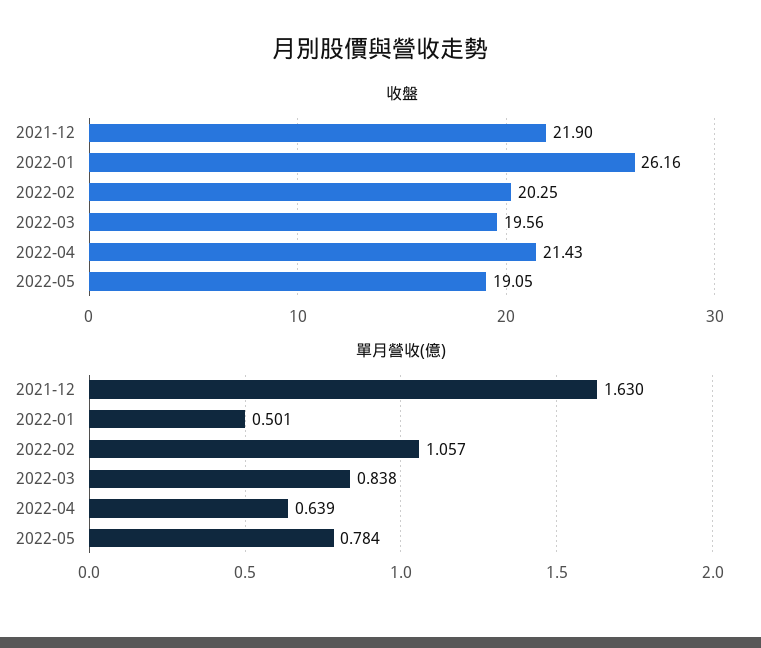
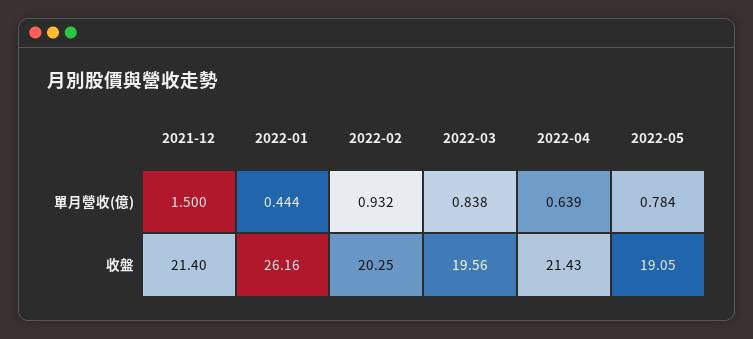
收盤, 2021-12: 21.9 -> 21.4
單月營收(億), 2021-12: 1.63 -> 1.5
單月營收(億), 2022-01: 0.501 -> 0.444
單月營收(億), 2022-02: 1.057 -> 0.932

